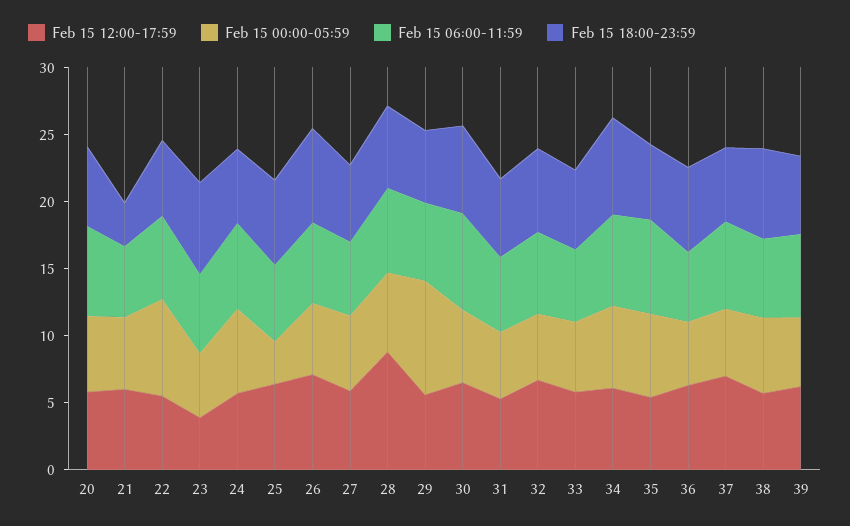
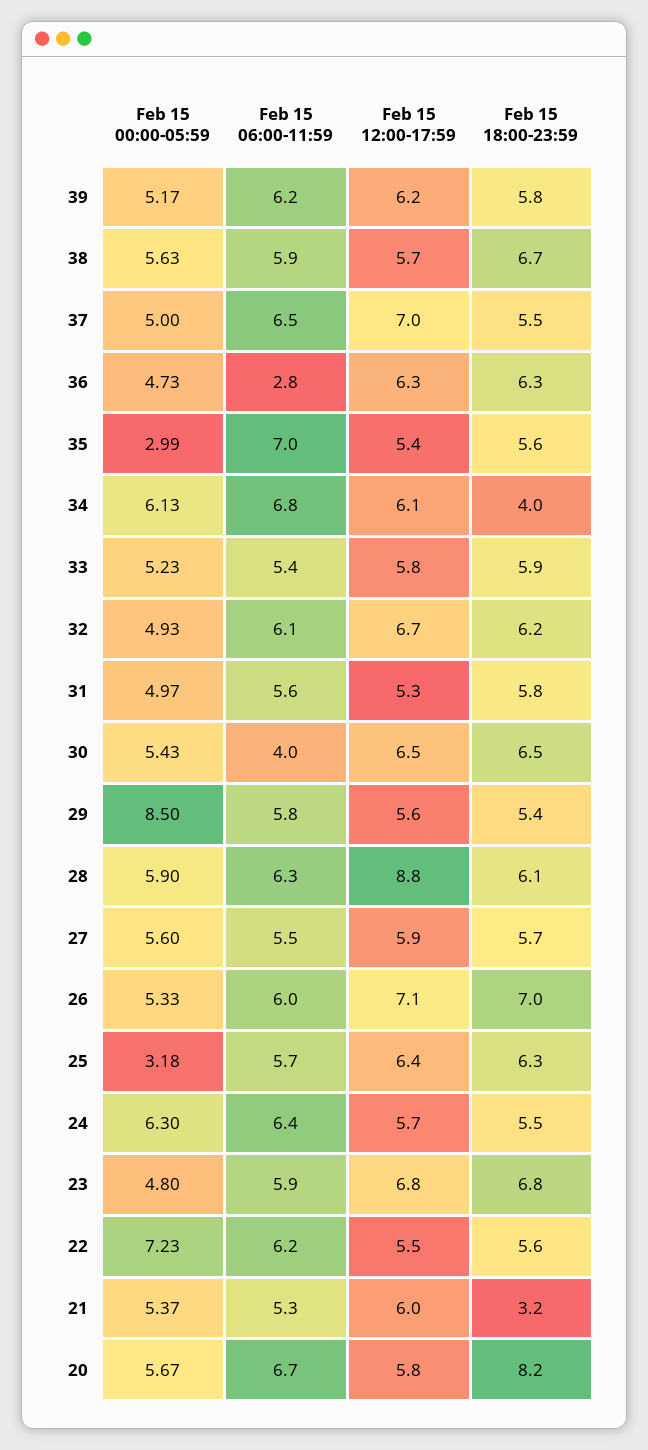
Feb 15 18:00-23:59, 20: 6 -> 8.2
Feb 15 12:00-17:59, 23: 4 -> 6.8
Feb 15 06:00-11:59, 30: 7 -> 4
Feb 15 18:00-23:59, 34: 7 -> 4
Feb 15 00:00-05:59, 35: 6 -> 2.99
Feb 15 06:00-11:59, 36: 5 -> 2.8

